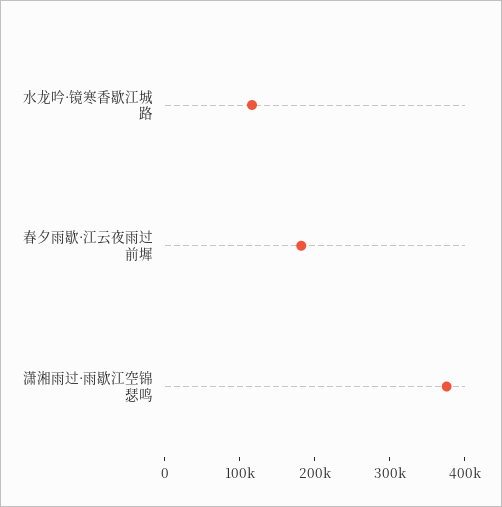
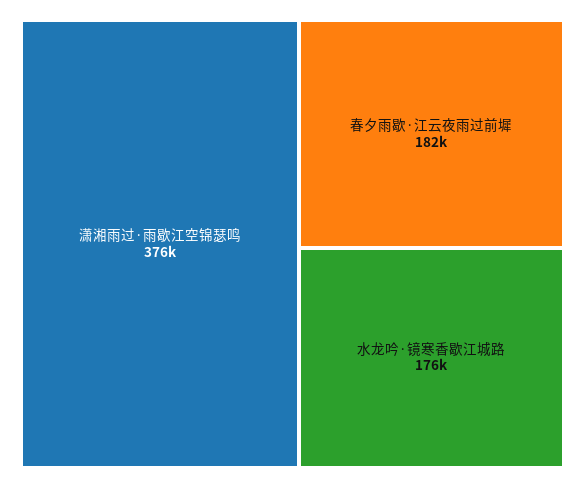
水龙吟·镜寒香歇江城路: 120000 -> 176000

